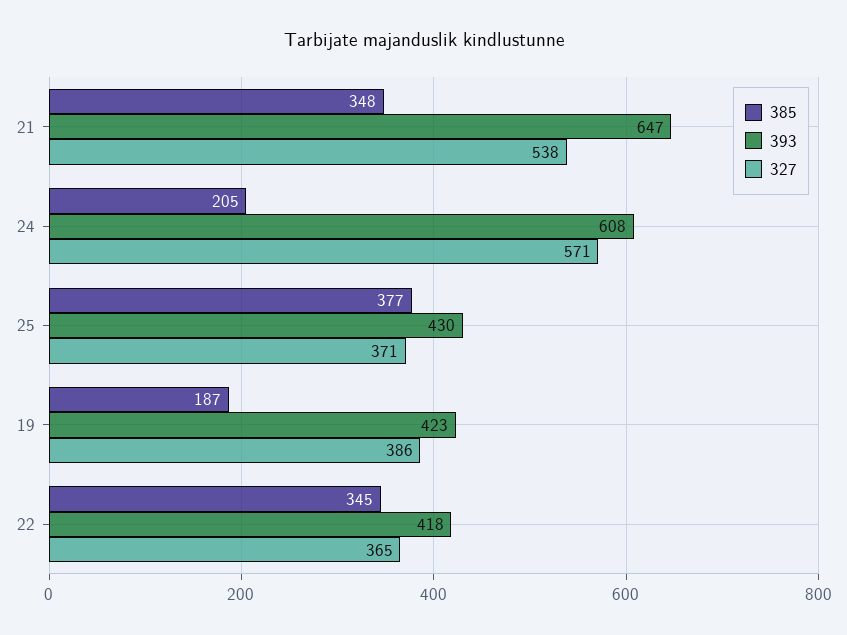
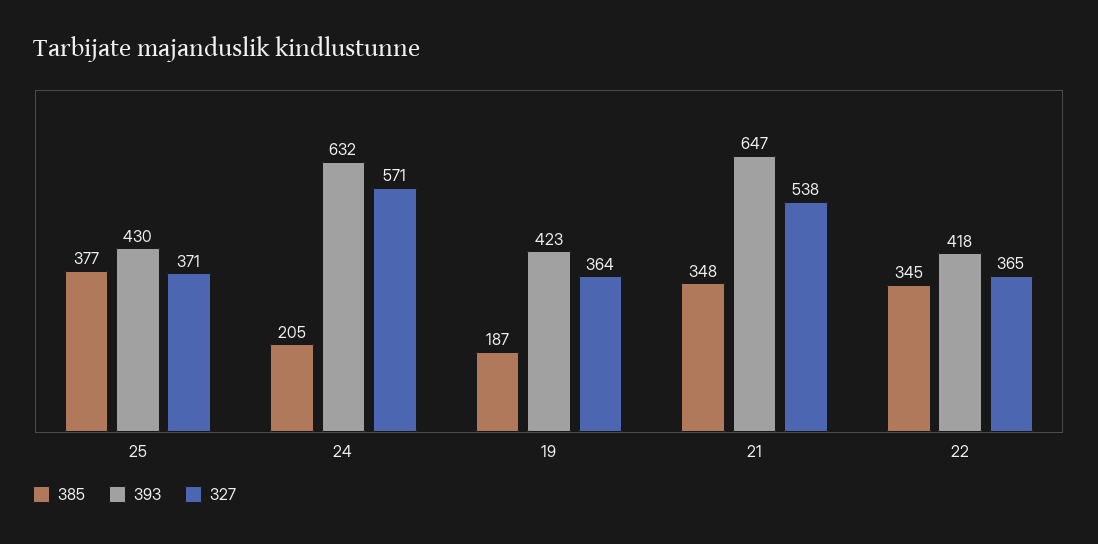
393, 24: 608 -> 632
327, 19: 386 -> 364

